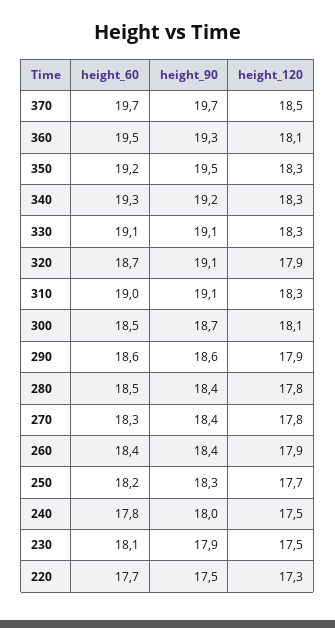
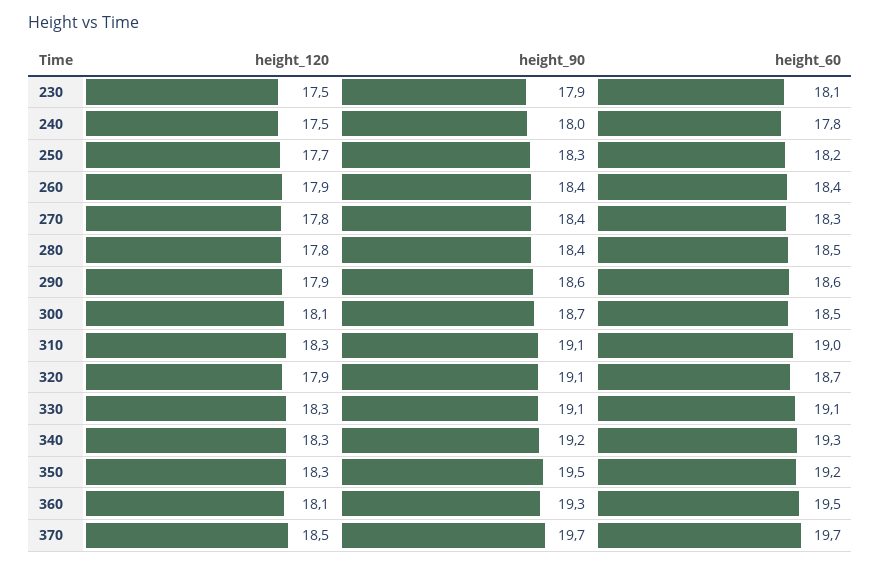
height_60, 220: 17.7 -> none
height_90, 220: 17.5 -> none
height_120, 220: 17.3 -> none

